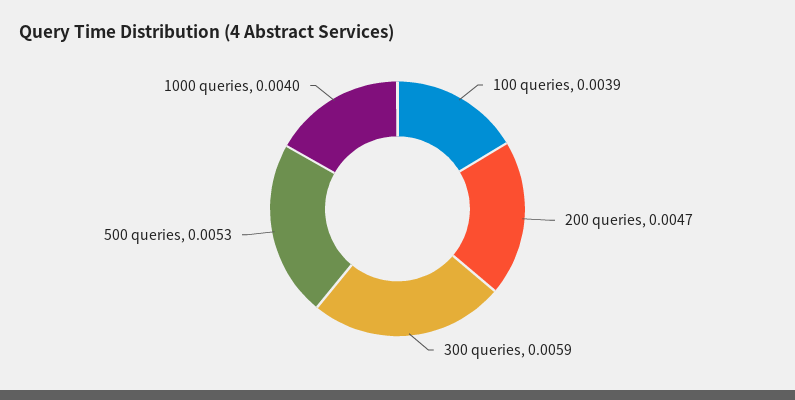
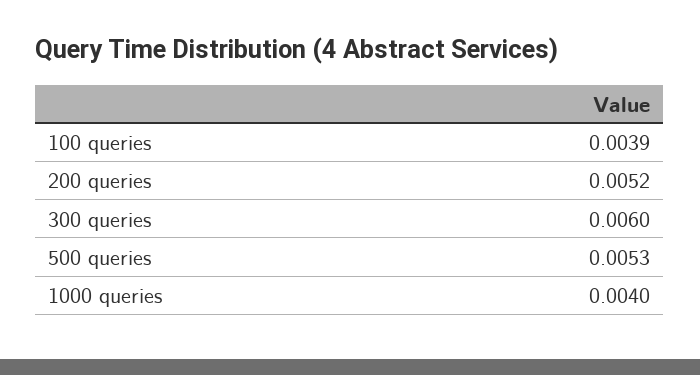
200 queries: 0.0047 -> 0.0052
300 queries: 0.0059 -> 0.006

